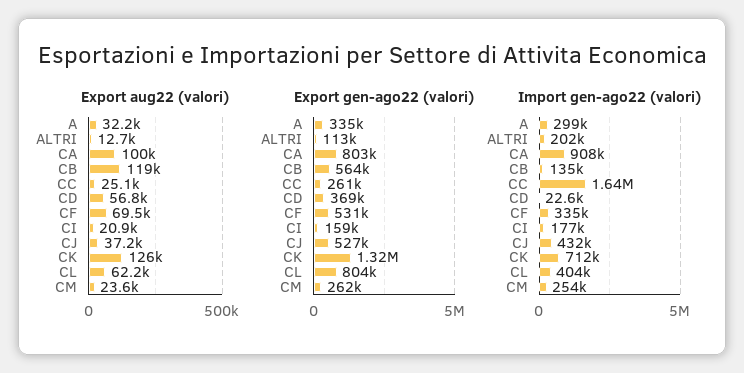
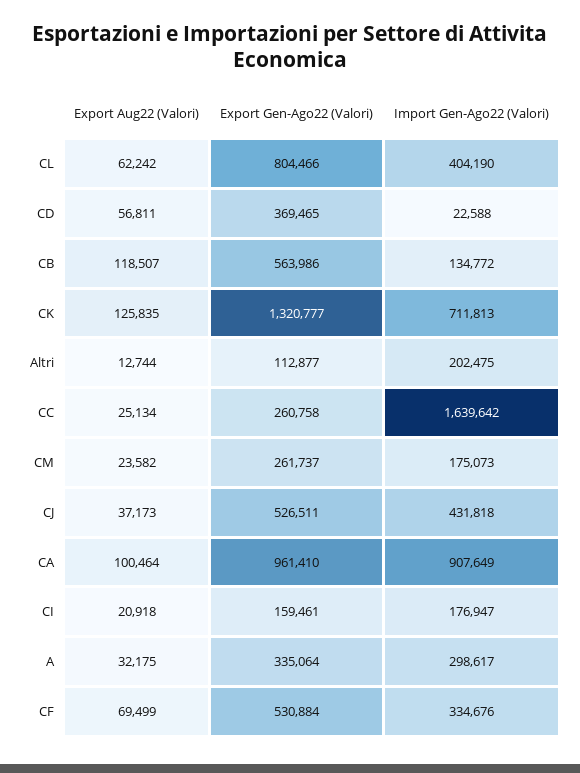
Export gen-ago22 (valori), CA: 803000 -> 961410
Import gen-ago22 (valori), CM: 254000 -> 175073

